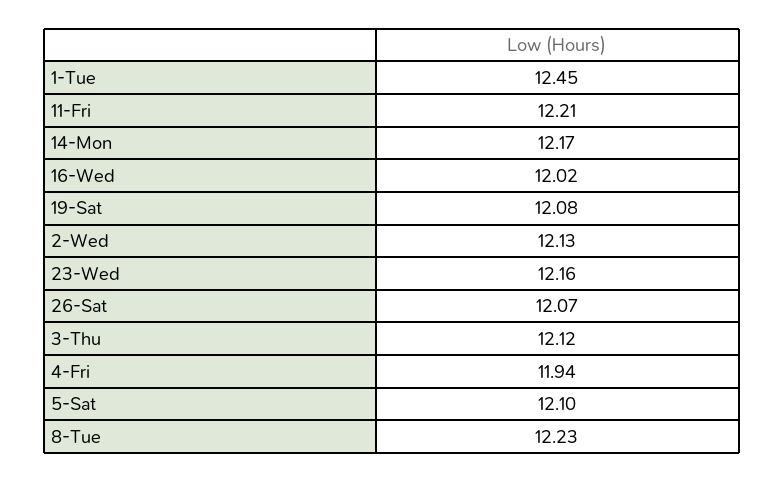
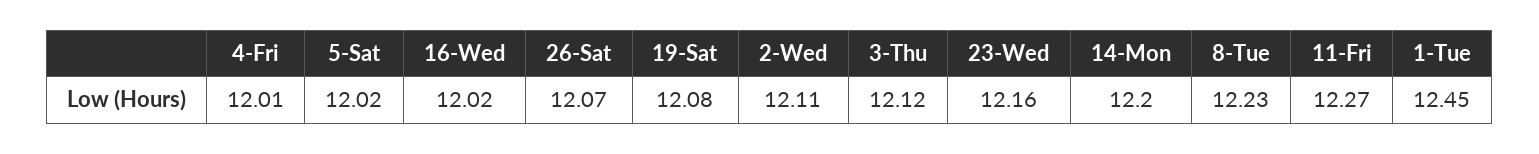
11-Fri: 12.21 -> 12.27
14-Mon: 12.17 -> 12.2
2-Wed: 12.13 -> 12.11
4-Fri: 11.94 -> 12.01
5-Sat: 12.1 -> 12.02

